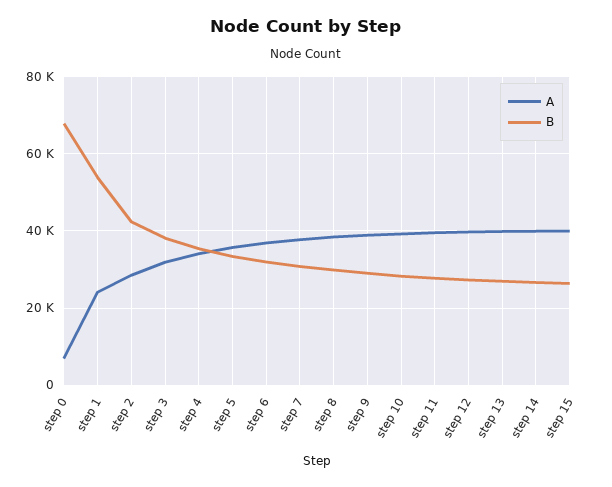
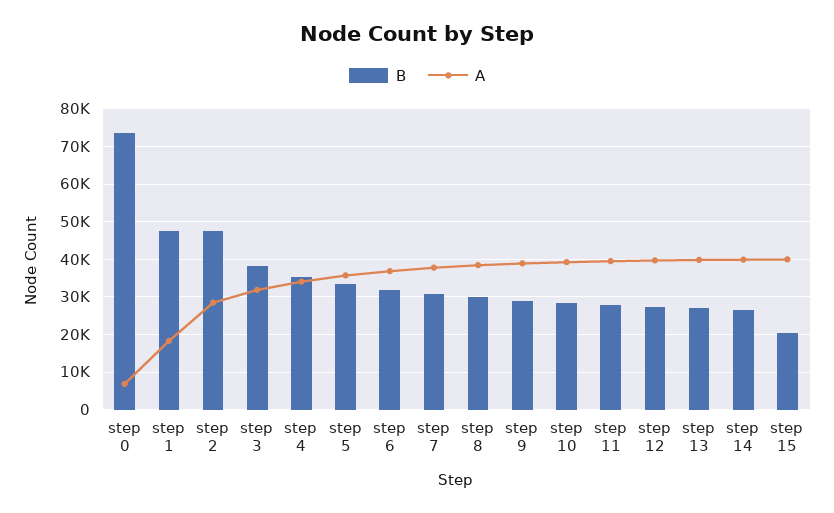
B, step 0: 68000 -> 74000
A, step 1: 24000 -> 18000
B, step 1: 54000 -> 48000
B, step 2: 42000 -> 48000
B, step 15: 26000 -> 20000

